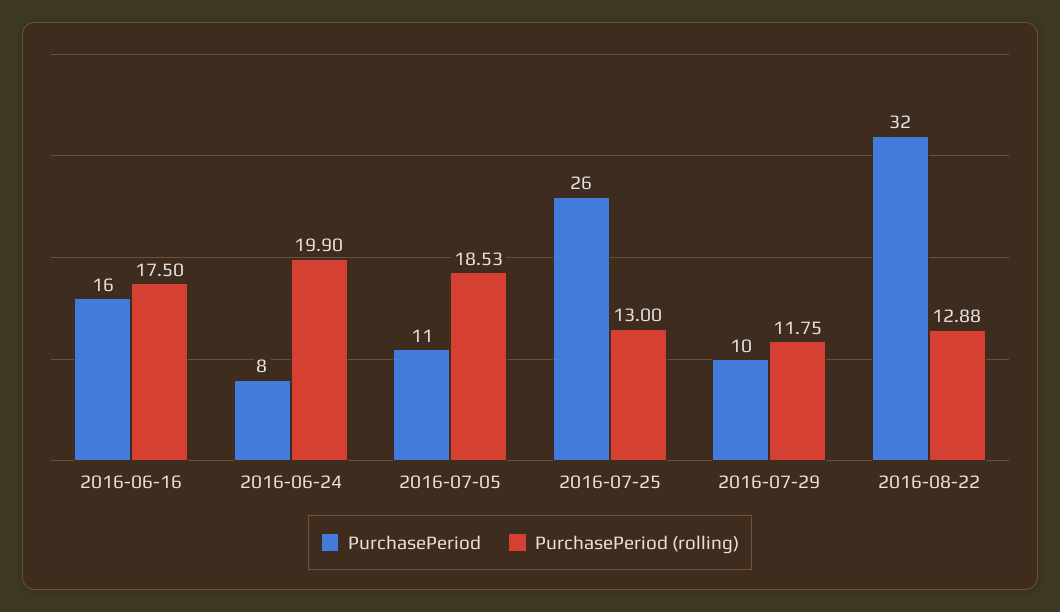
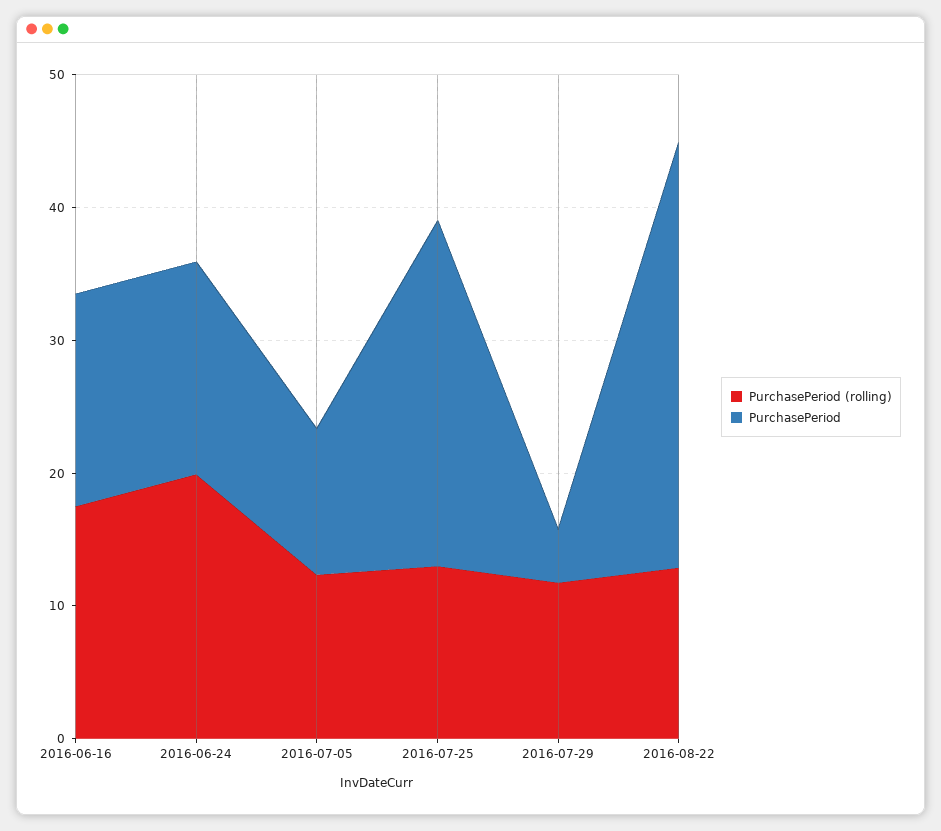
PurchasePeriod, 2016-06-24: 8 -> 16
PurchasePeriod (rolling), 2016-07-05: 18.53 -> 12
PurchasePeriod, 2016-07-29: 10 -> 4

